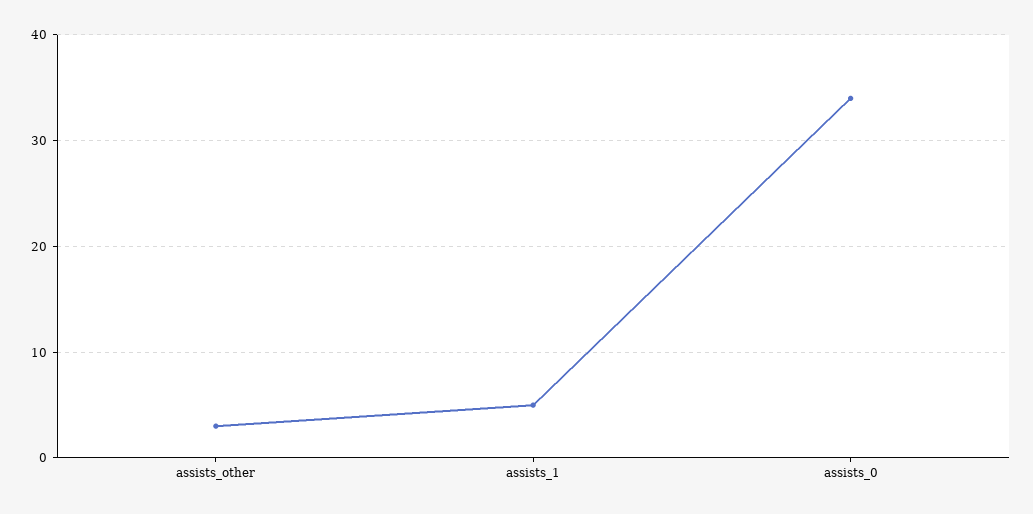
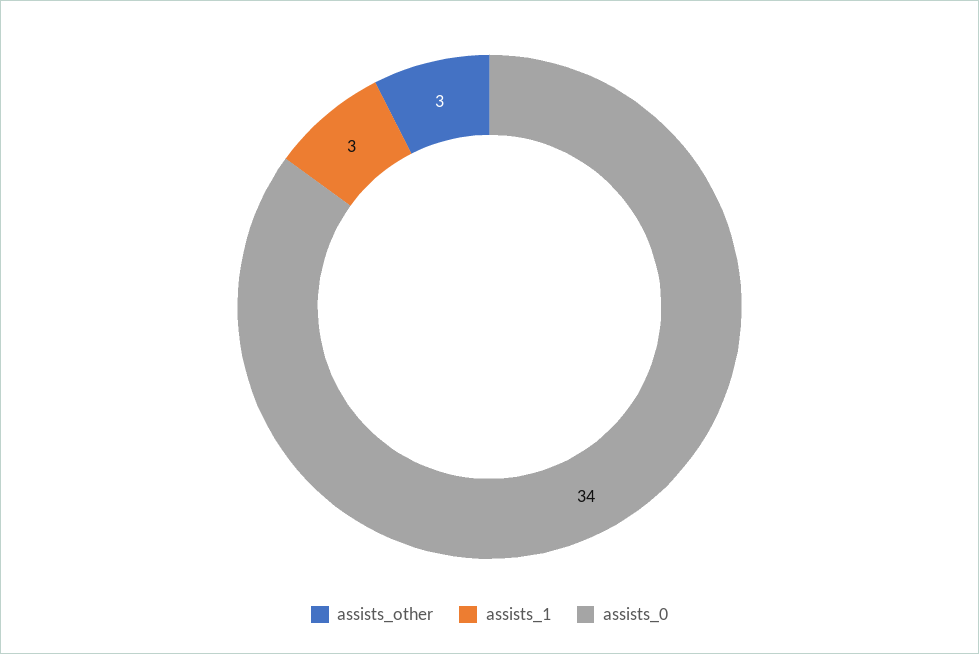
assists_1: 5 -> 3

